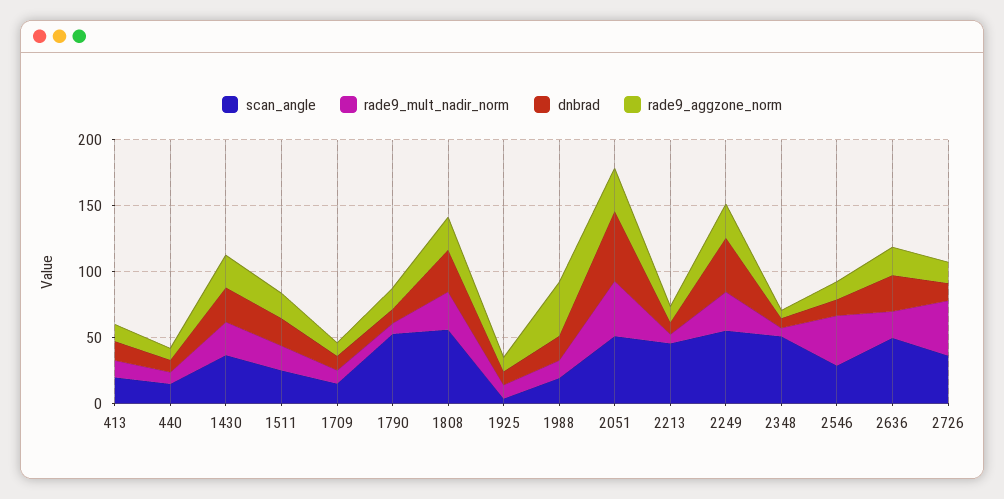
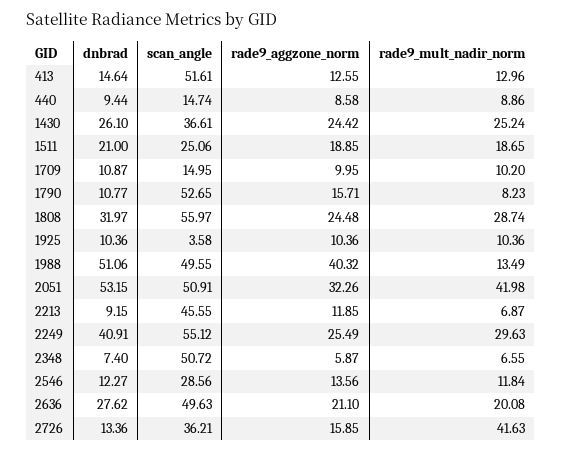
scan_angle, 413: 20 -> 51.61
scan_angle, 1988: 20 -> 49.55
dnbrad, 1988: 20 -> 51.06
rade9_mult_nadir_norm, 2546: 40 -> 11.84

